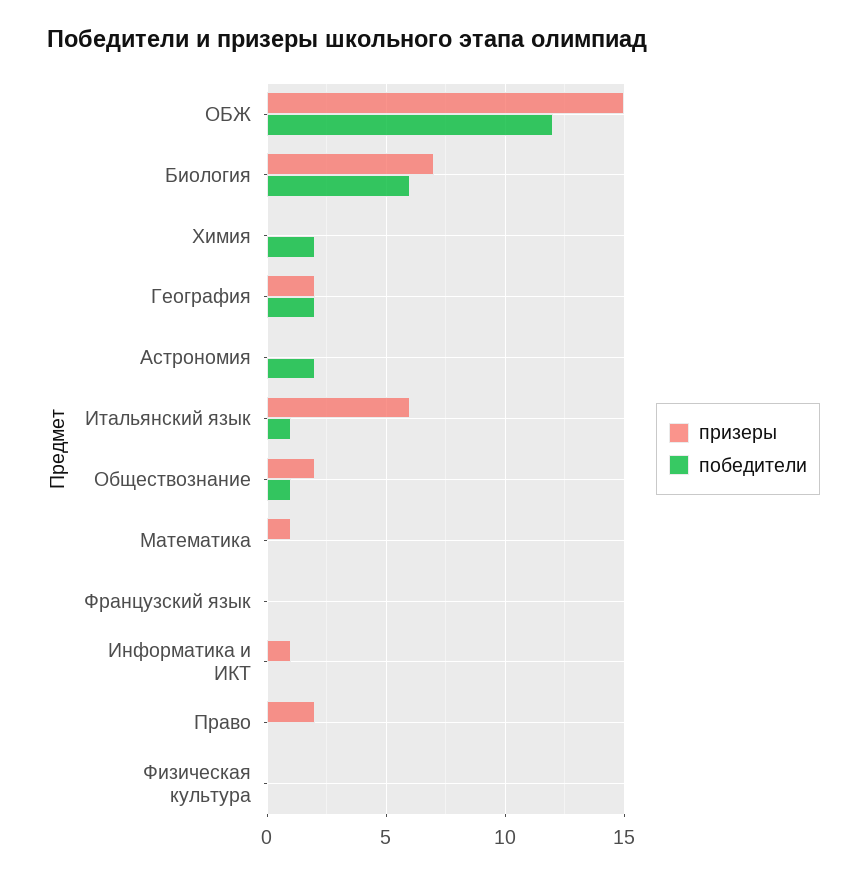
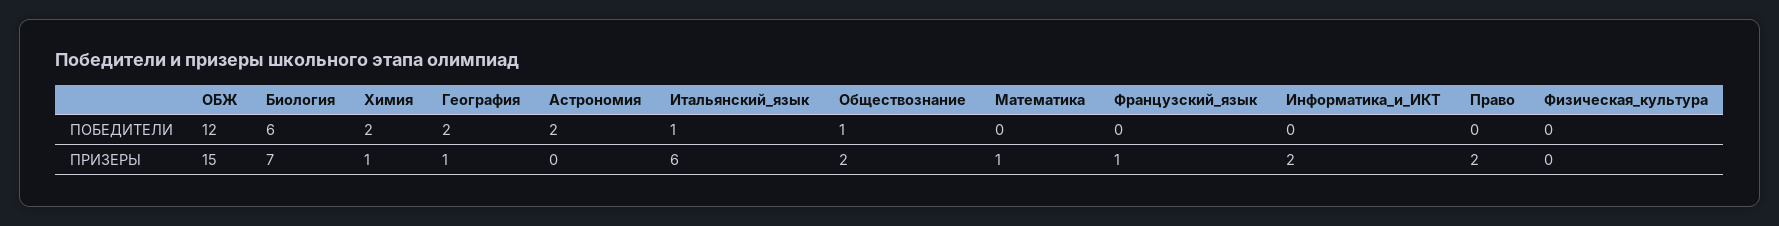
призеры, Химия: 0 -> 1
призеры, География: 2 -> 1
призеры, Французский язык: 0 -> 1
призеры, Информатика и ИКТ: 1 -> 2

